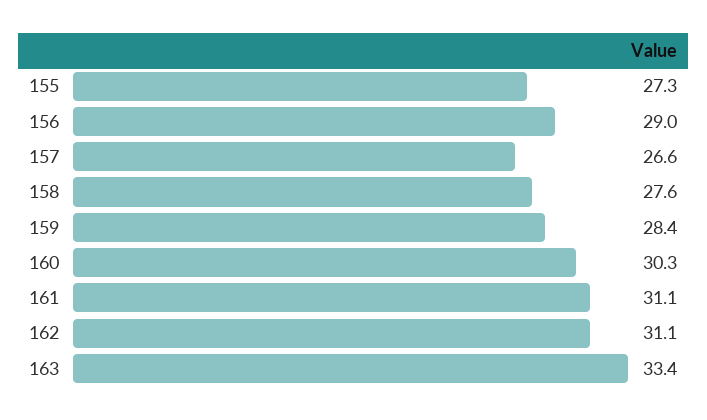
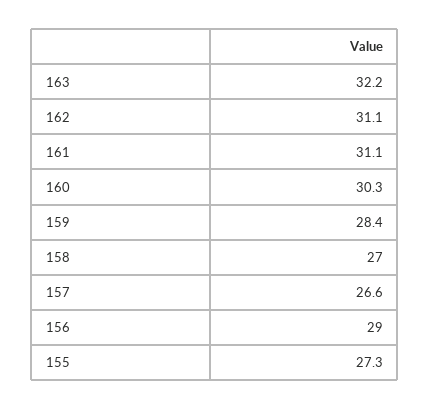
158: 27.6 -> 27
163: 33.4 -> 32.2

